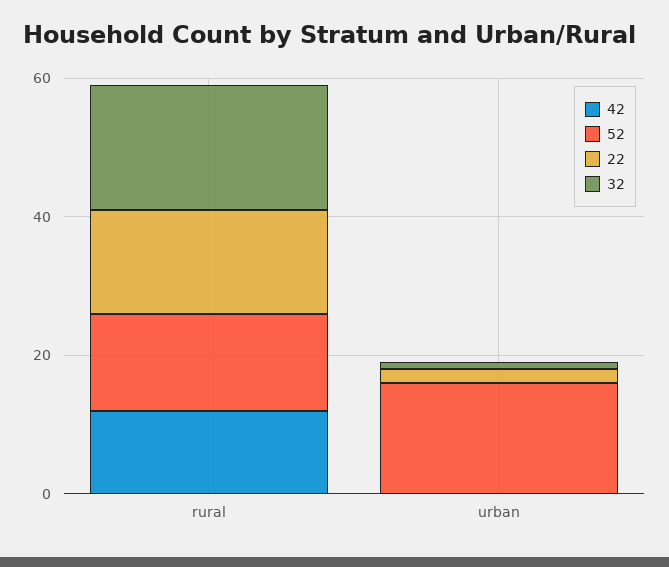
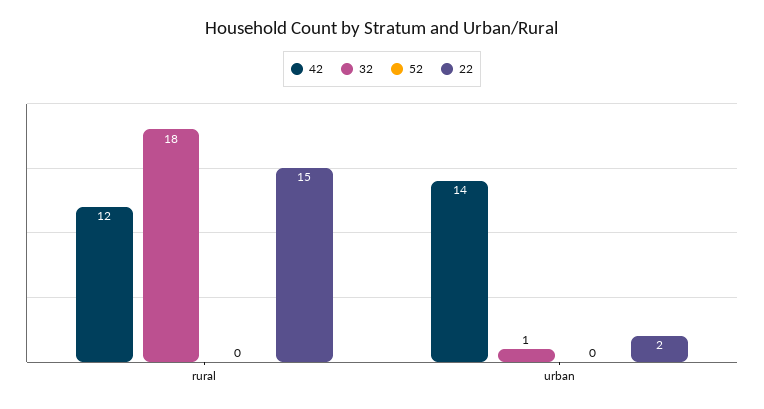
52, rural: 15 -> 0
42, urban: 0 -> 14
52, urban: 15 -> 0

